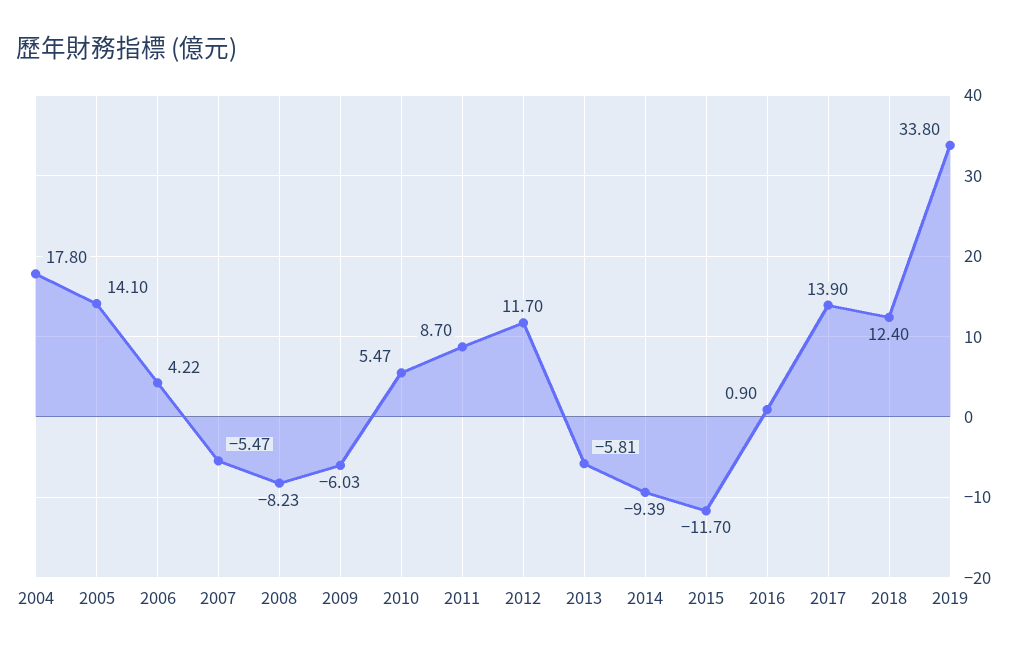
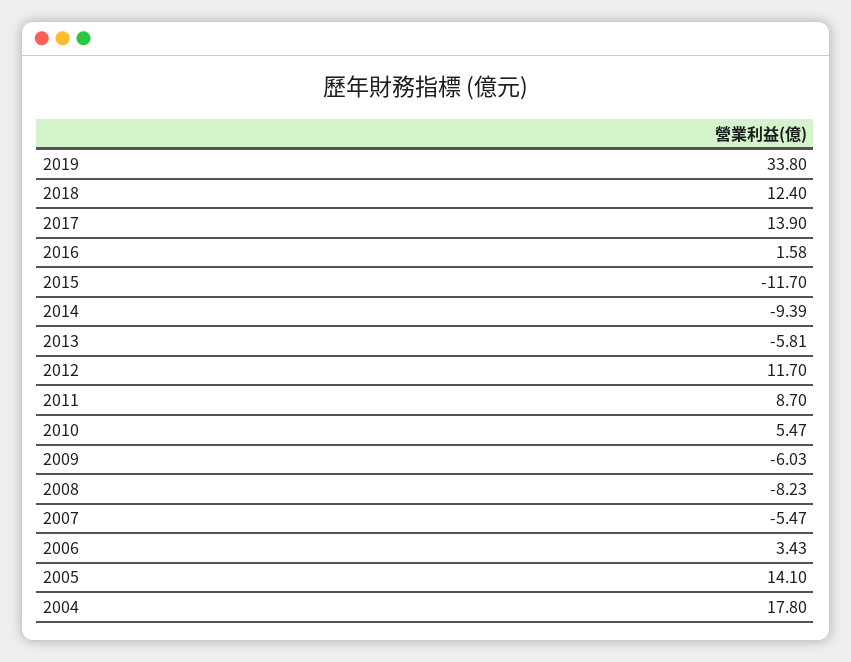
2006: 4.22 -> 3.43
2016: 0.9 -> 1.58

